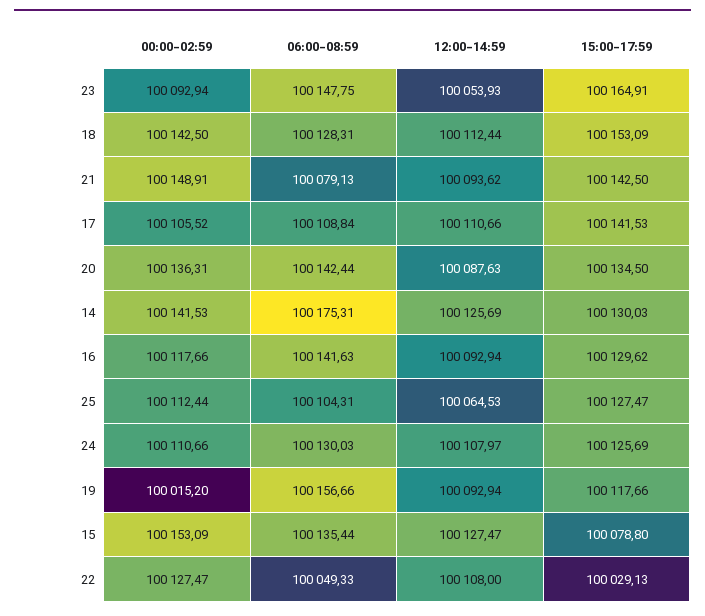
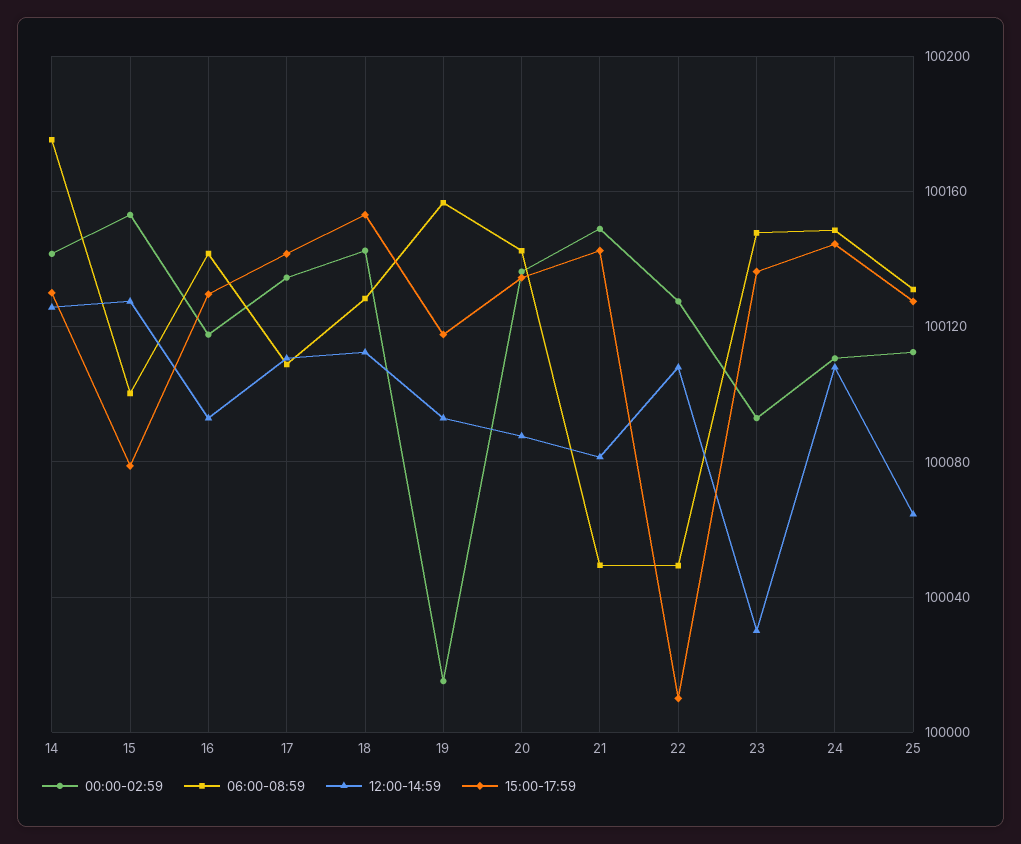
12:00-14:59, 23: 100053.93 -> 100030
15:00-17:59, 23: 100164.91 -> 100135
06:00-08:59, 21: 100079.13 -> 100050
12:00-14:59, 21: 100093.62 -> 100080
00:00-02:59, 17: 100105.52 -> 100135
06:00-08:59, 25: 100104.31 -> 100130
06:00-08:59, 24: 100130.03 -> 100150
15:00-17:59, 24: 100125.69 -> 100145
06:00-08:59, 15: 100135.44 -> 100100
15:00-17:59, 22: 100029.13 -> 100010

